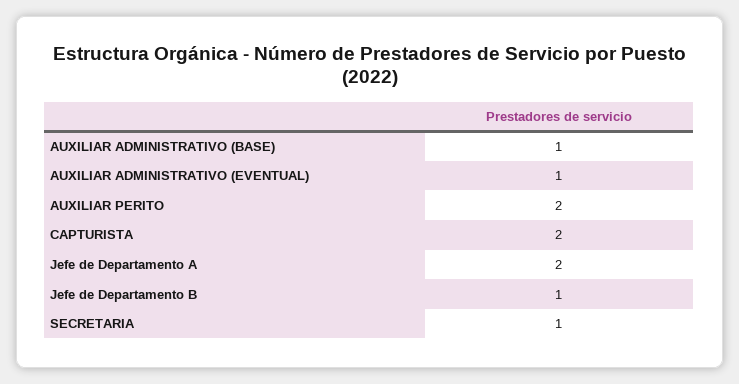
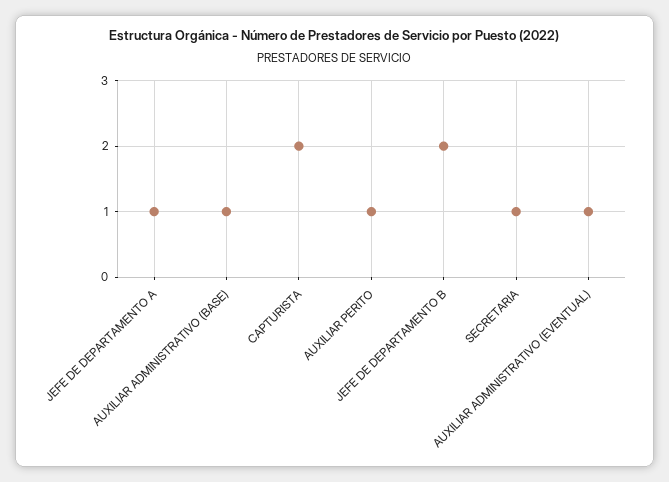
AUXILIAR PERITO: 2 -> 1
Jefe de Departamento A: 2 -> 1
Jefe de Departamento B: 1 -> 2

